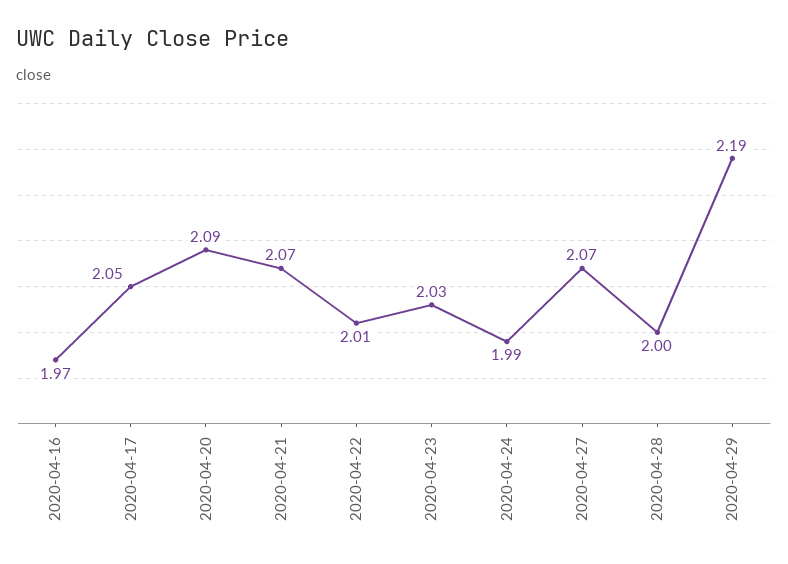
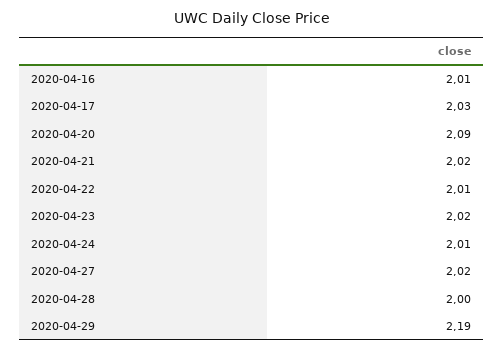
2020-04-16: 1.97 -> 2.01
2020-04-17: 2.05 -> 2.03
2020-04-21: 2.07 -> 2.02
2020-04-23: 2.03 -> 2.02
2020-04-24: 1.99 -> 2.01
2020-04-27: 2.07 -> 2.02

